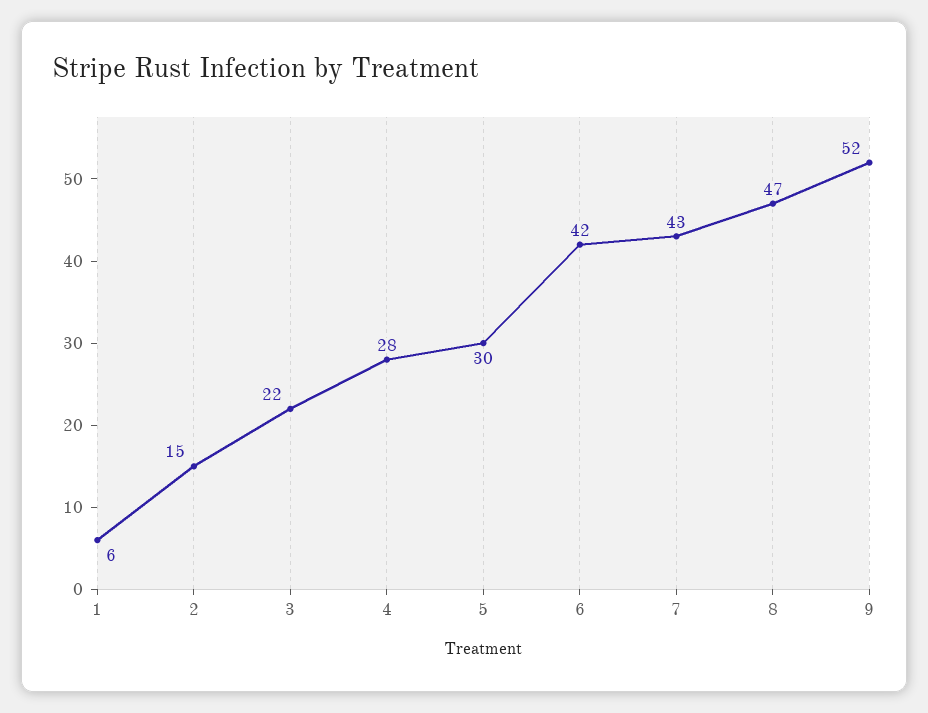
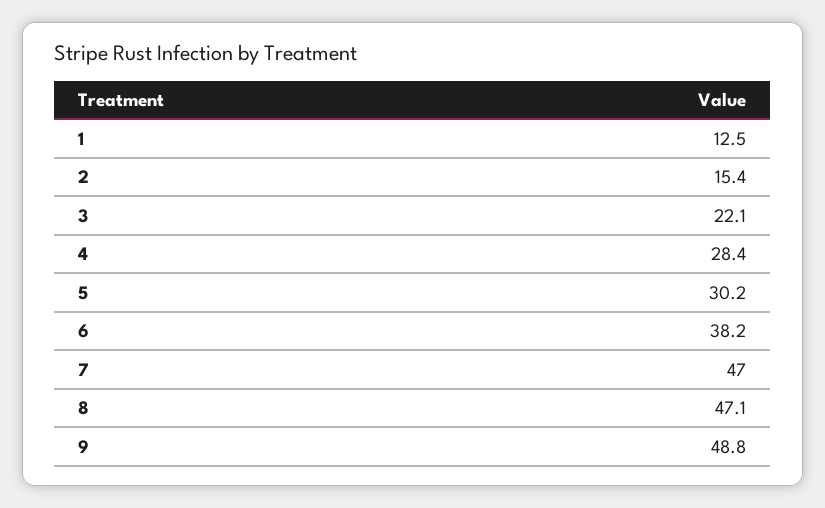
1: 6 -> 12.5
6: 42 -> 38.2
7: 43 -> 47
9: 52 -> 48.8

